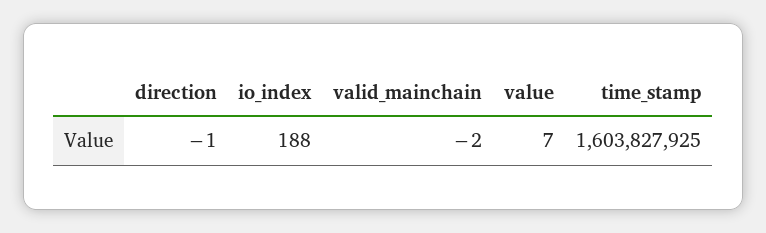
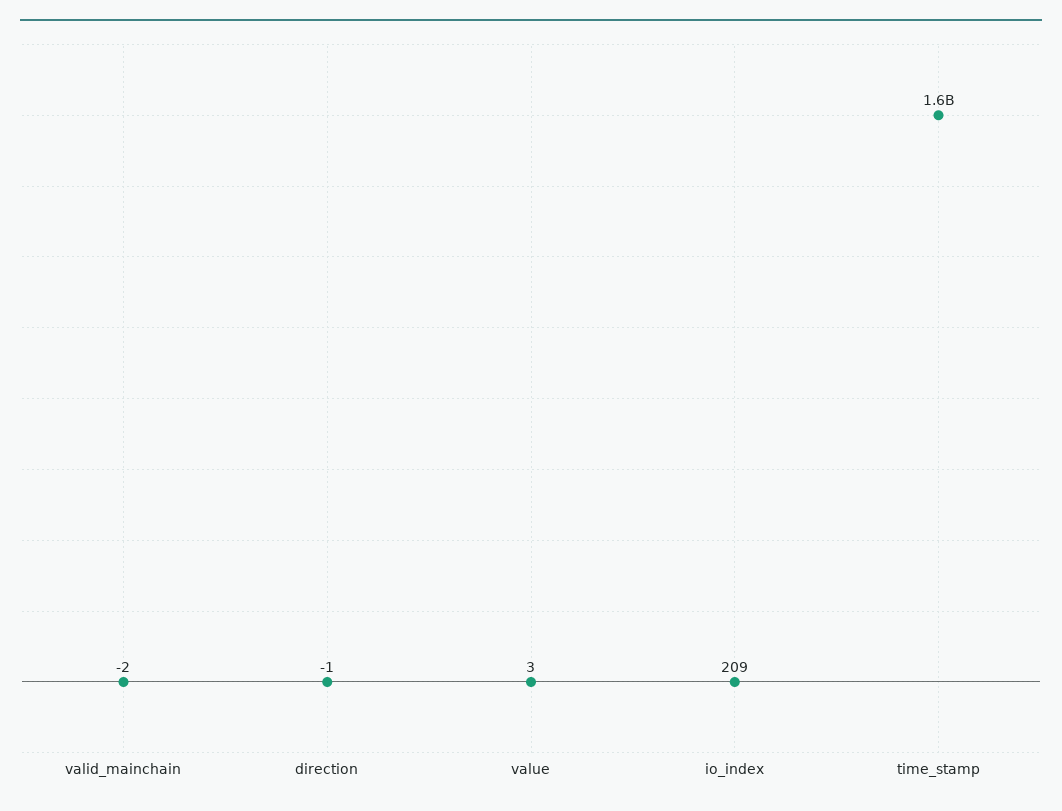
io_index: 188 -> 209
value: 7 -> 3

